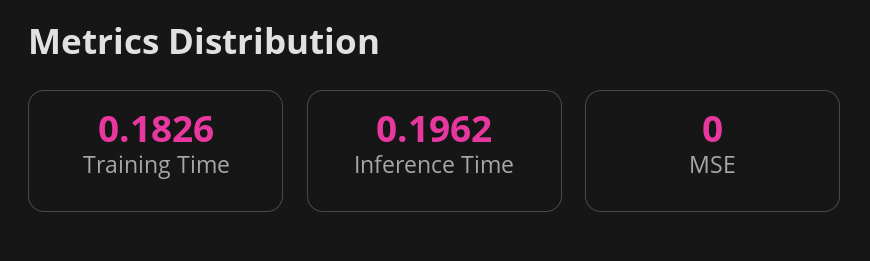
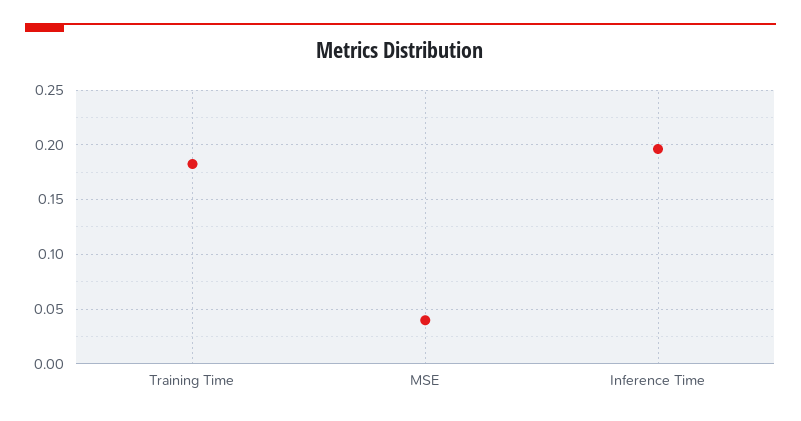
MSE: 0 -> 0.04

